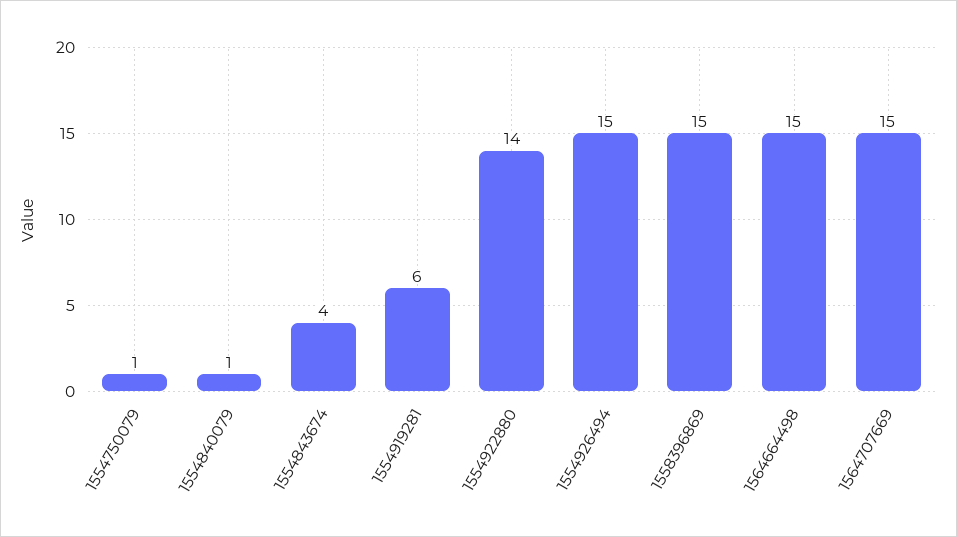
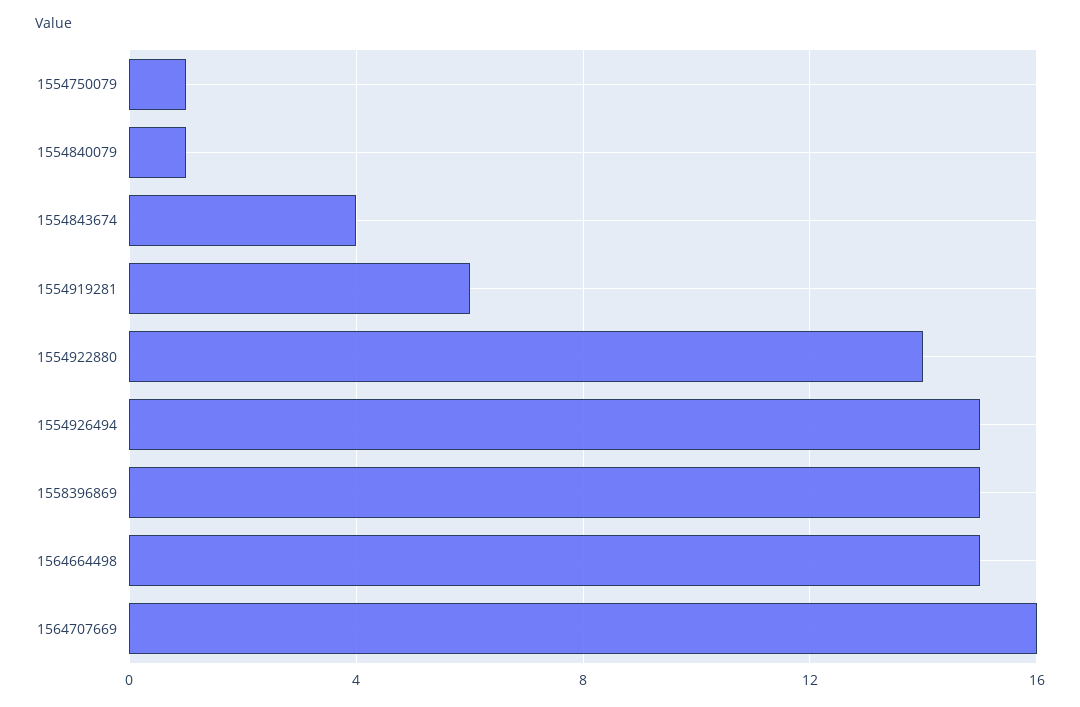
1564707669: 15 -> 16

